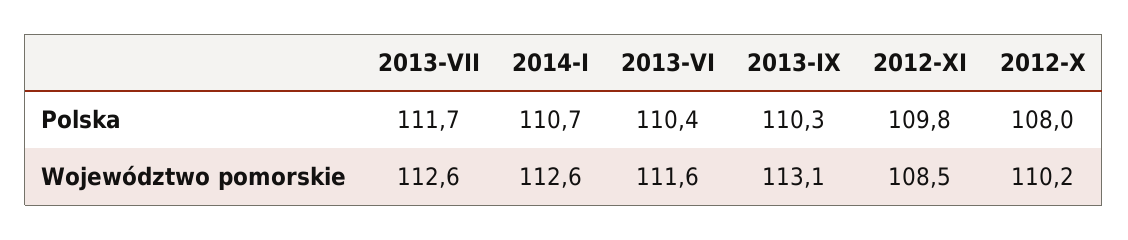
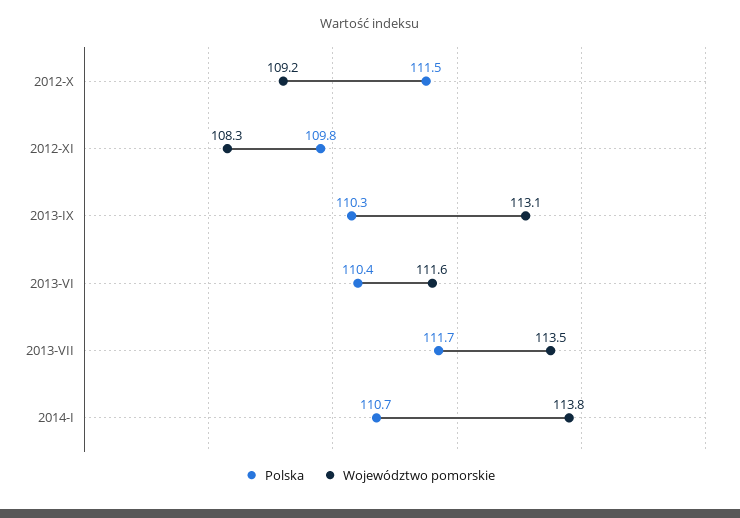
Polska, 2012-X: 108 -> 111.5
Województwo pomorskie, 2013-VII: 112.6 -> 113.5
Województwo pomorskie, 2014-I: 112.6 -> 113.8
Województwo pomorskie, 2012-XI: 108.5 -> 108.3
Województwo pomorskie, 2012-X: 110.2 -> 109.2

